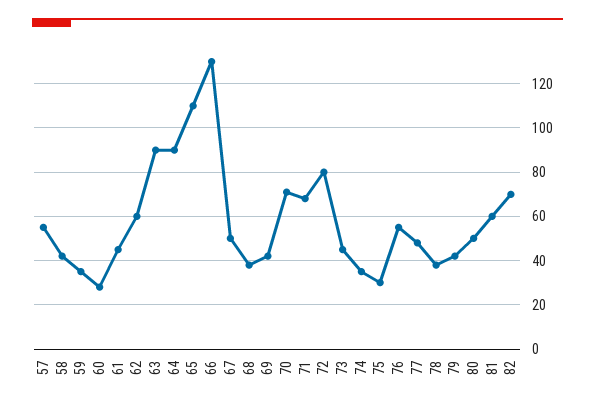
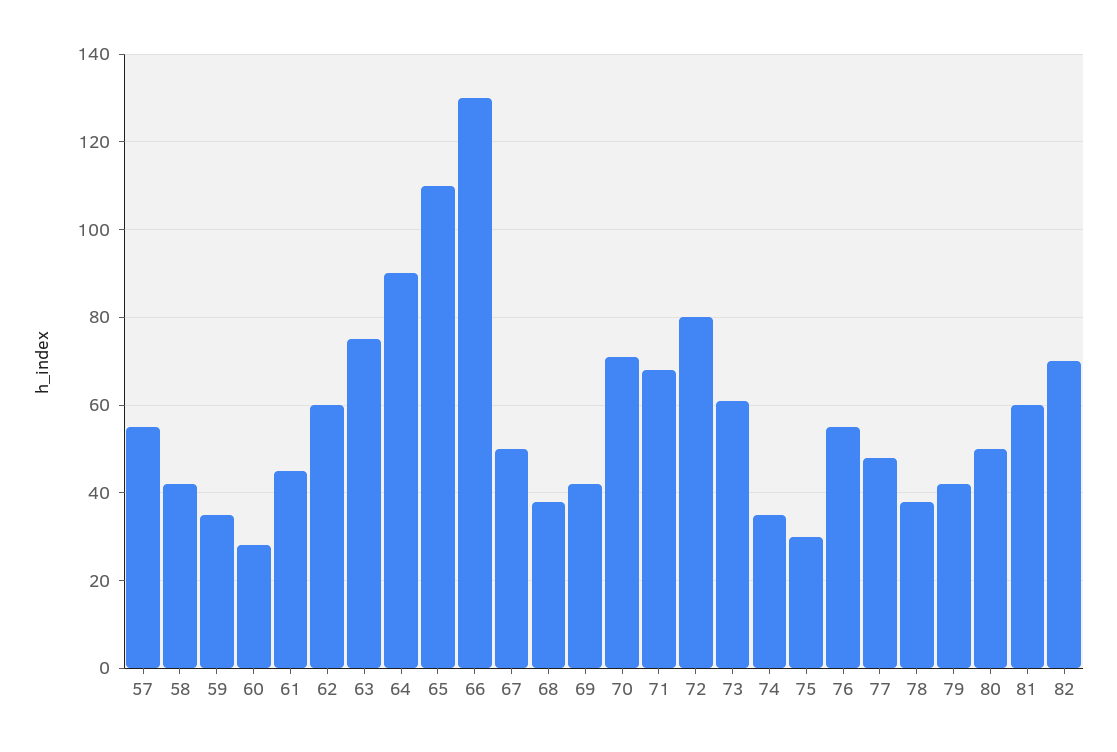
63: 90 -> 75
73: 45 -> 60

